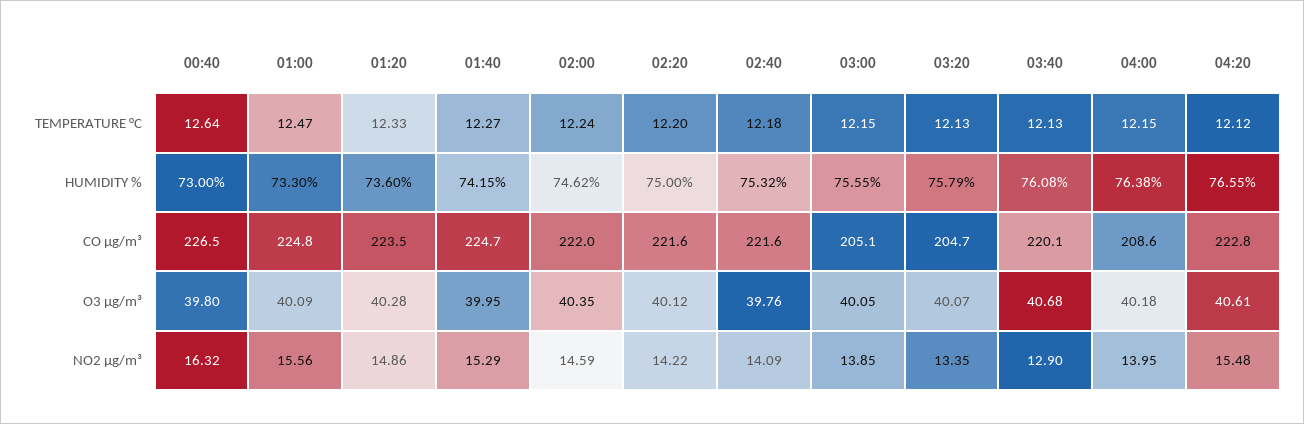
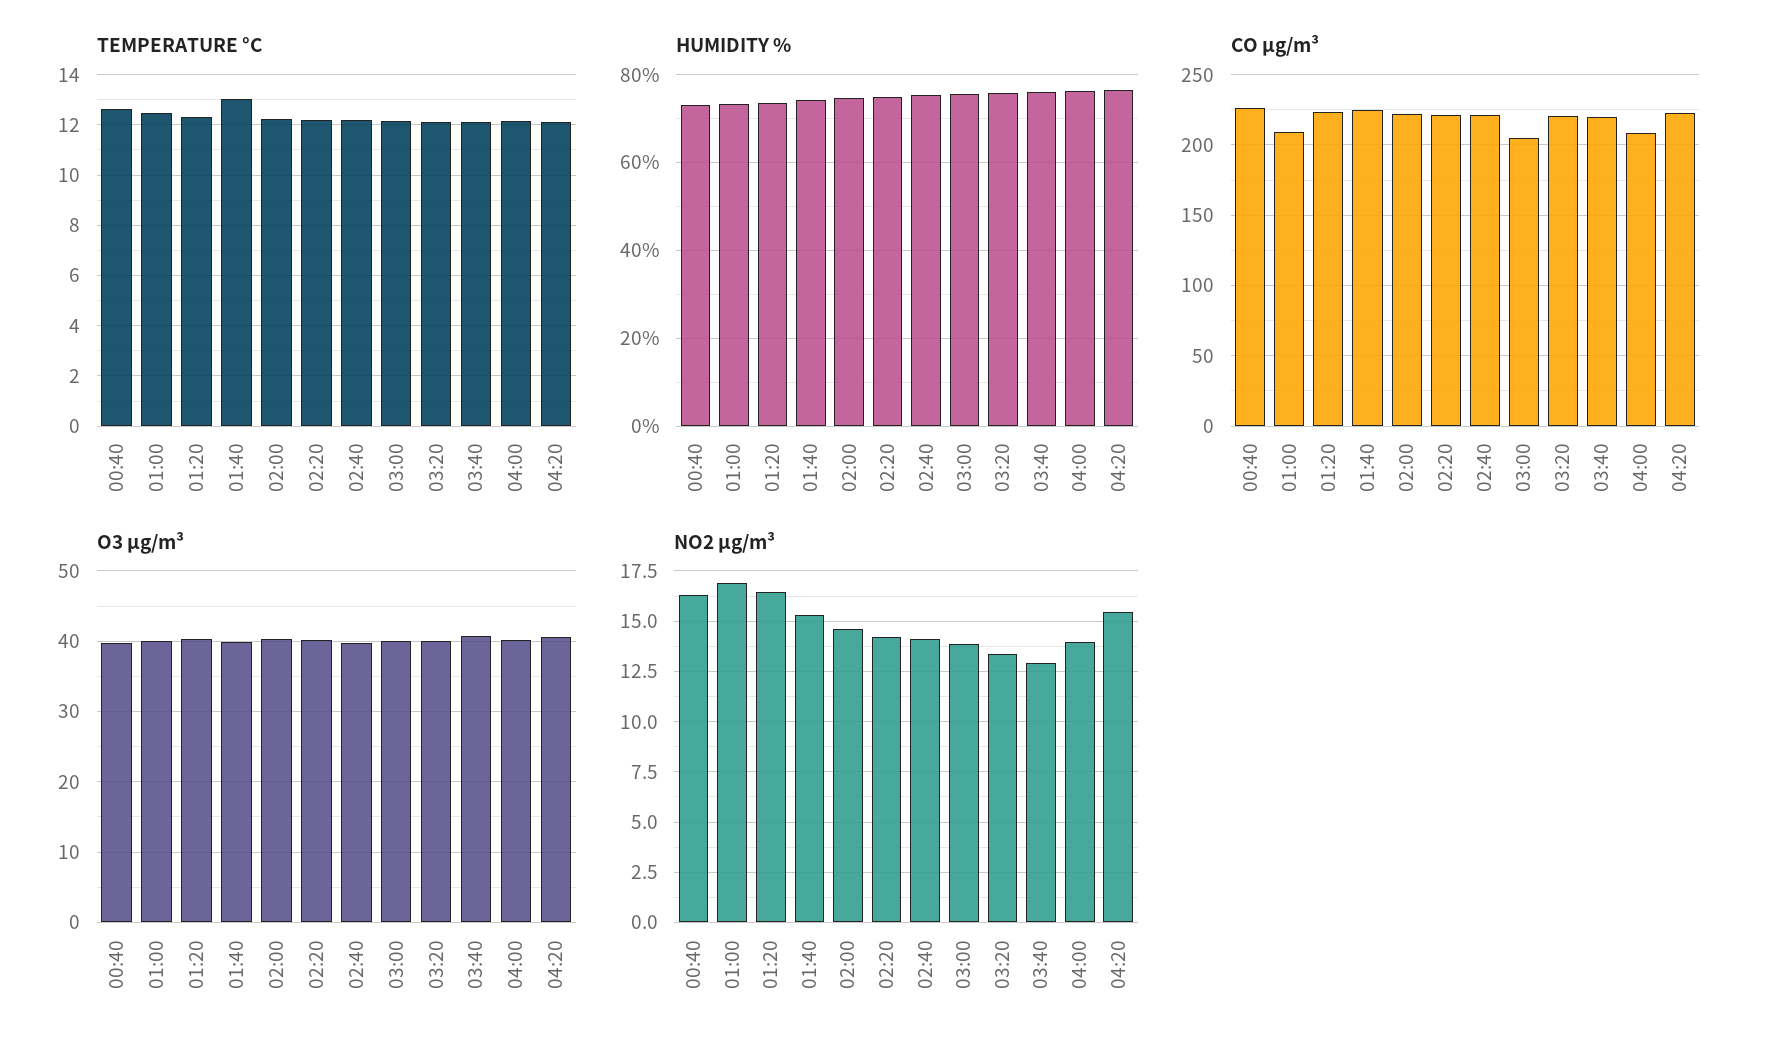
TEMPERATURE °C, 01:40: 12.27 -> 13
CO µg/m³, 01:00: 224.8 -> 210
CO µg/m³, 03:20: 204.7 -> 220
NO2 µg/m³, 01:00: 15.56 -> 17
NO2 µg/m³, 01:20: 14.86 -> 16.5

